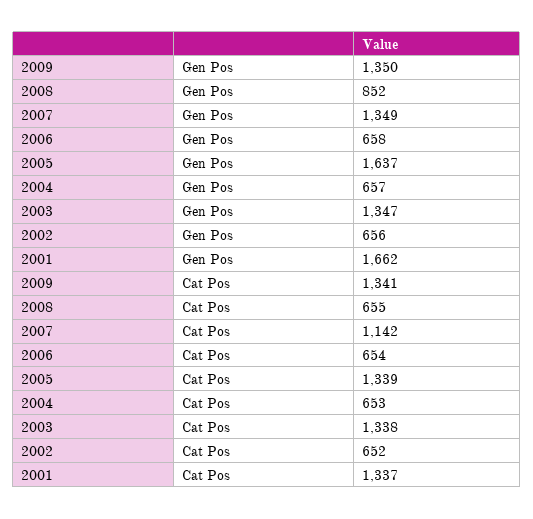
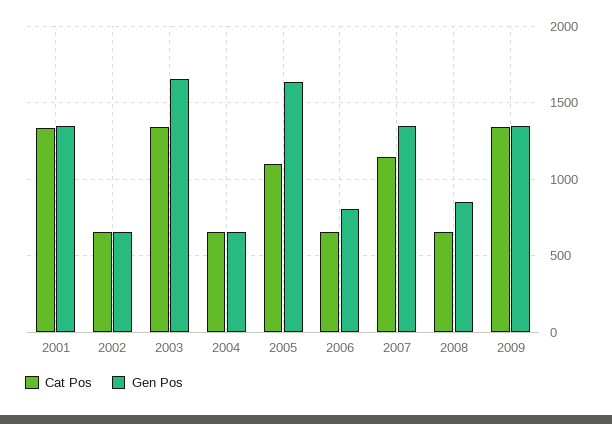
Gen Pos, 2006: 658 -> 800
Gen Pos, 2003: 1347 -> 1650
Gen Pos, 2001: 1662 -> 1350
Cat Pos, 2005: 1339 -> 1100

